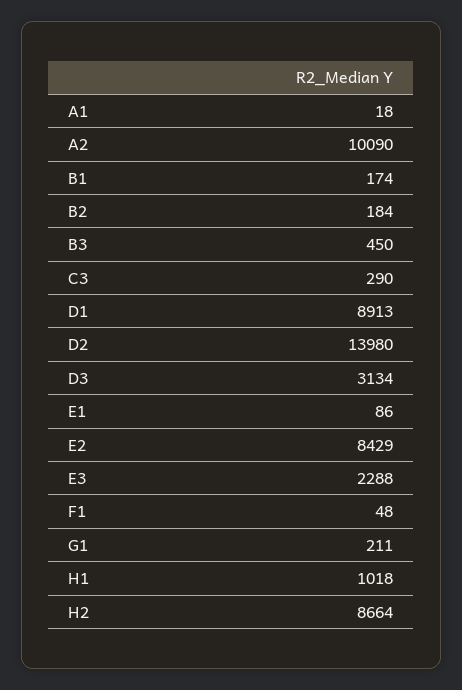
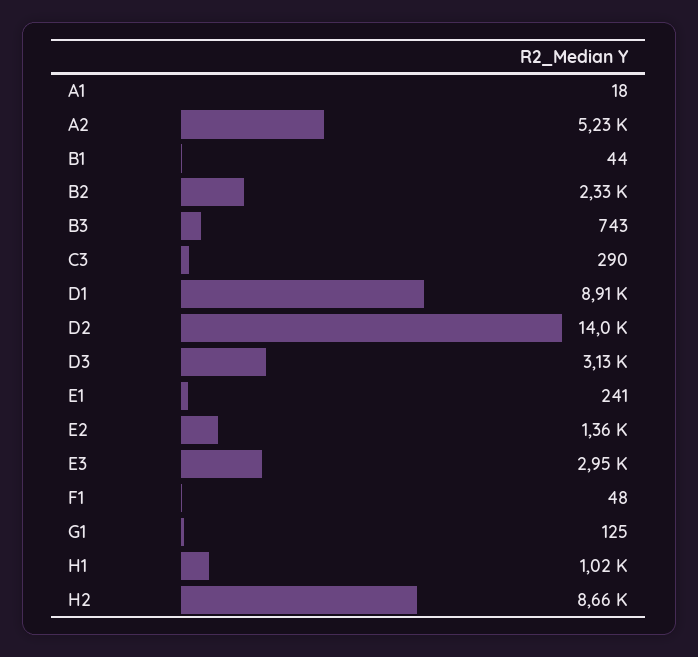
A2: 10090 -> 5230
B1: 174 -> 44
B2: 184 -> 2330
B3: 450 -> 743
E1: 86 -> 241
E2: 8429 -> 1360
E3: 2288 -> 2950
G1: 211 -> 125

